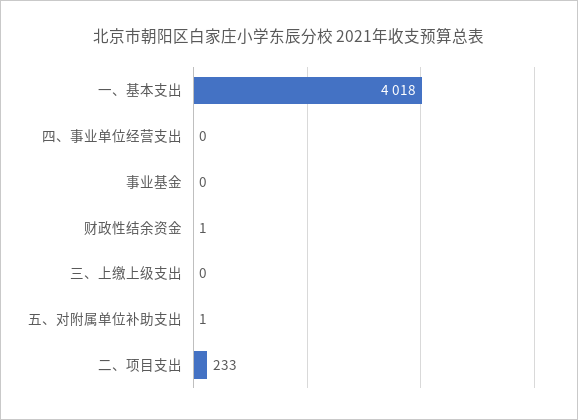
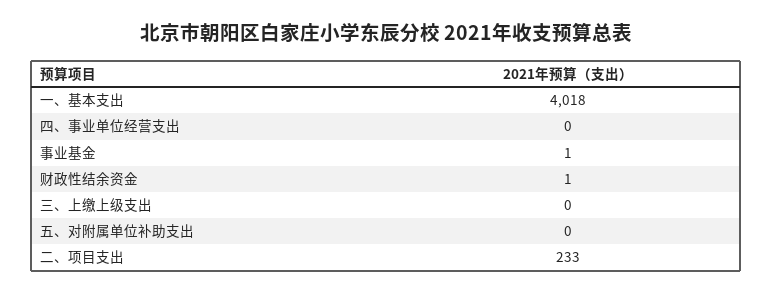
事业基金: 0 -> 1
五、对附属单位补助支出: 1 -> 0

